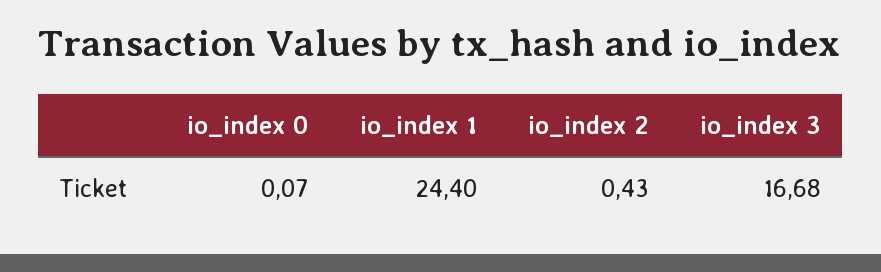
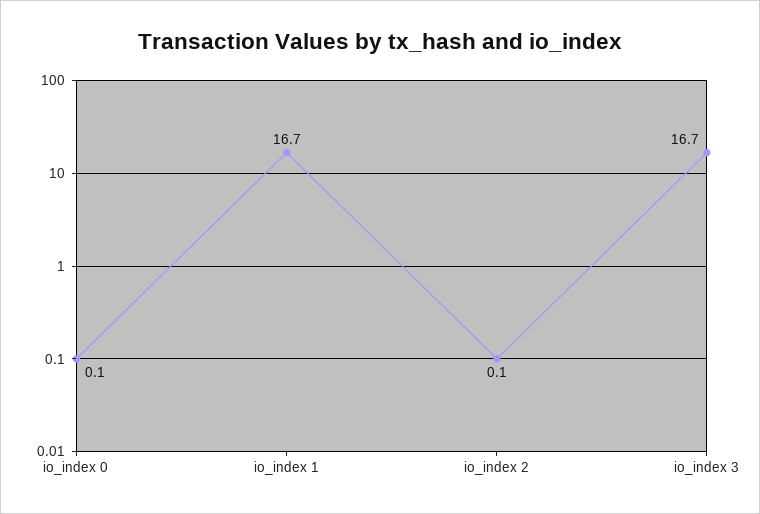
io_index 1: 24.4 -> 16.7
io_index 2: 0.43 -> 0.1

